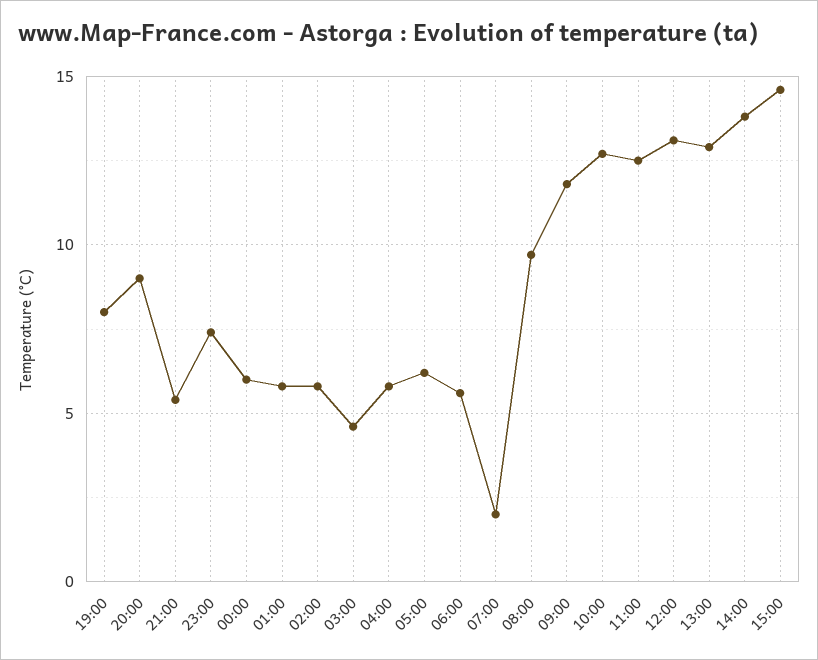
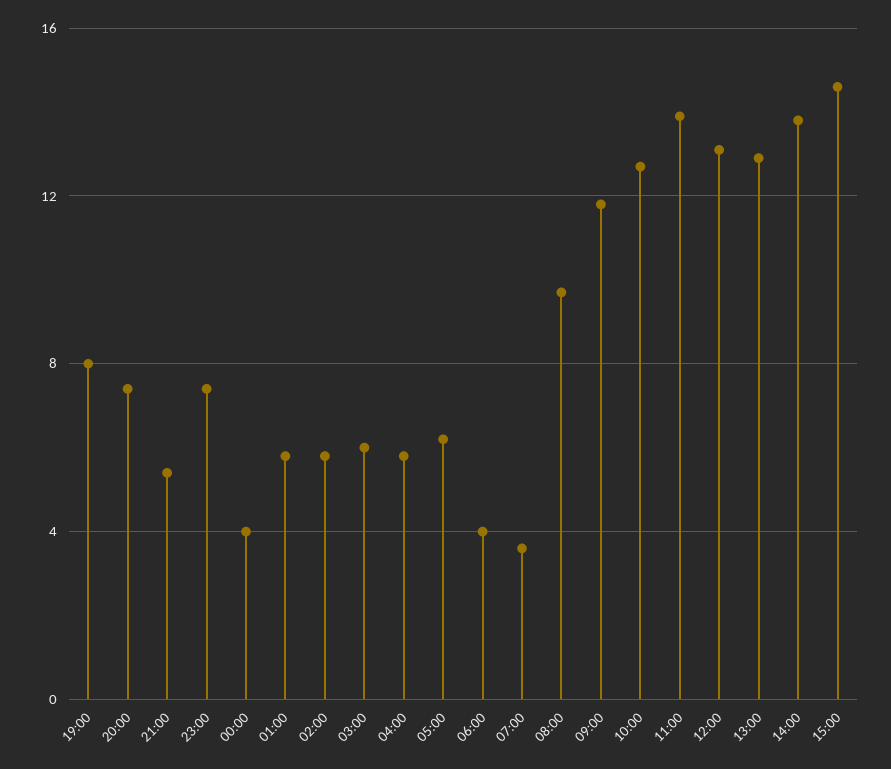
20:00: 9 -> 7.5
00:00: 6 -> 4
03:00: 4.5 -> 6
06:00: 5.5 -> 4
07:00: 2 -> 3.5
11:00: 12.5 -> 14

